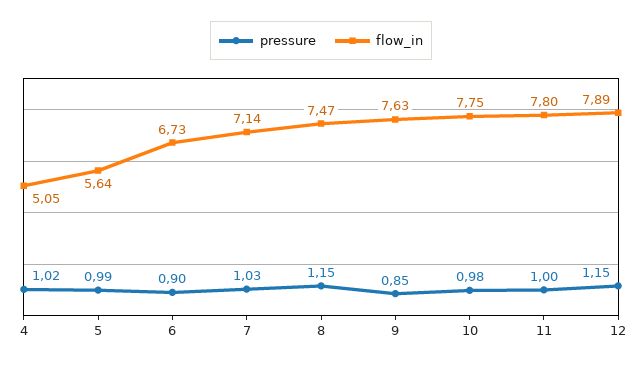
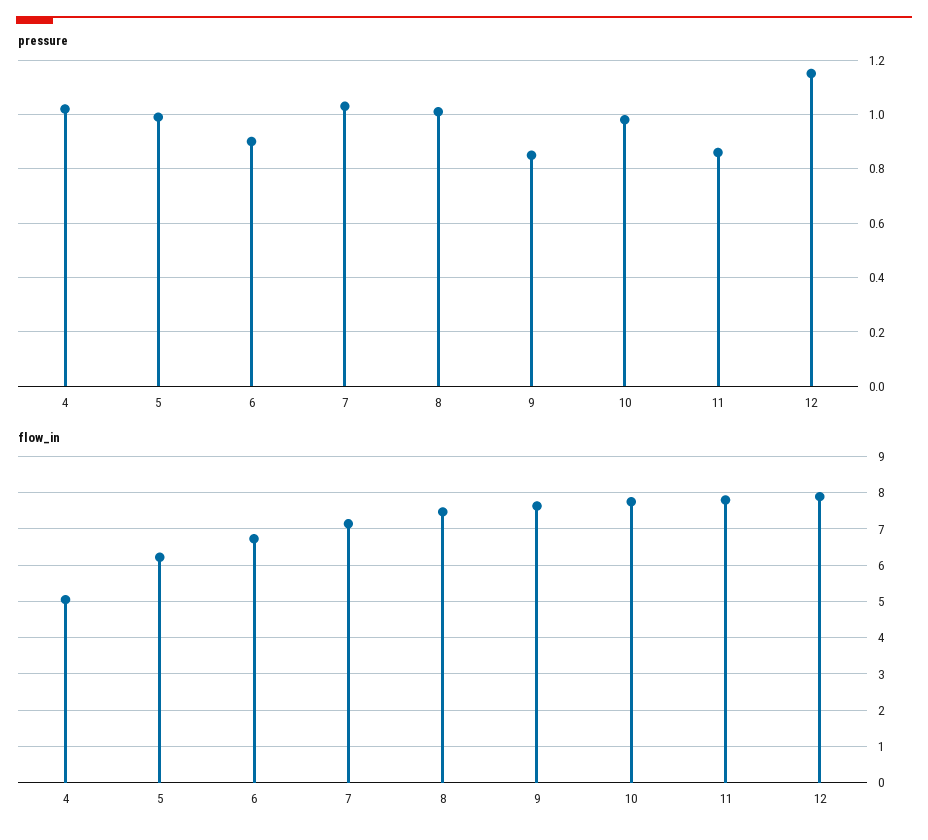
flow_in, 5: 5.64 -> 6.2
pressure, 8: 1.15 -> 1
pressure, 11: 1 -> 0.85

